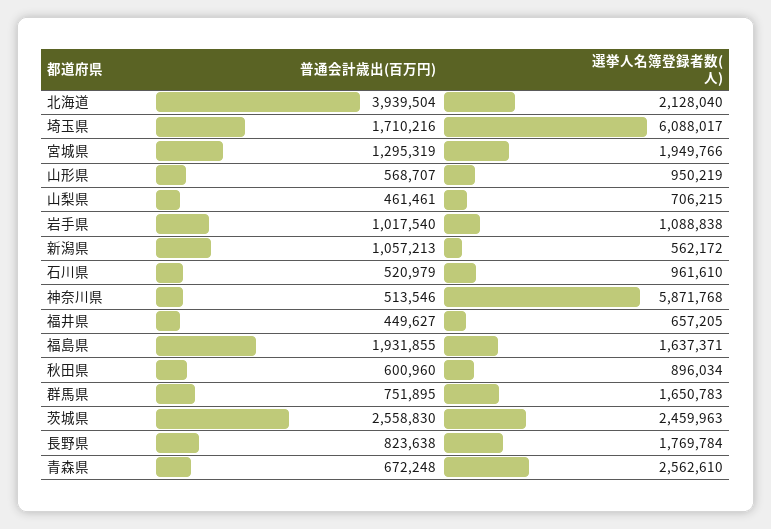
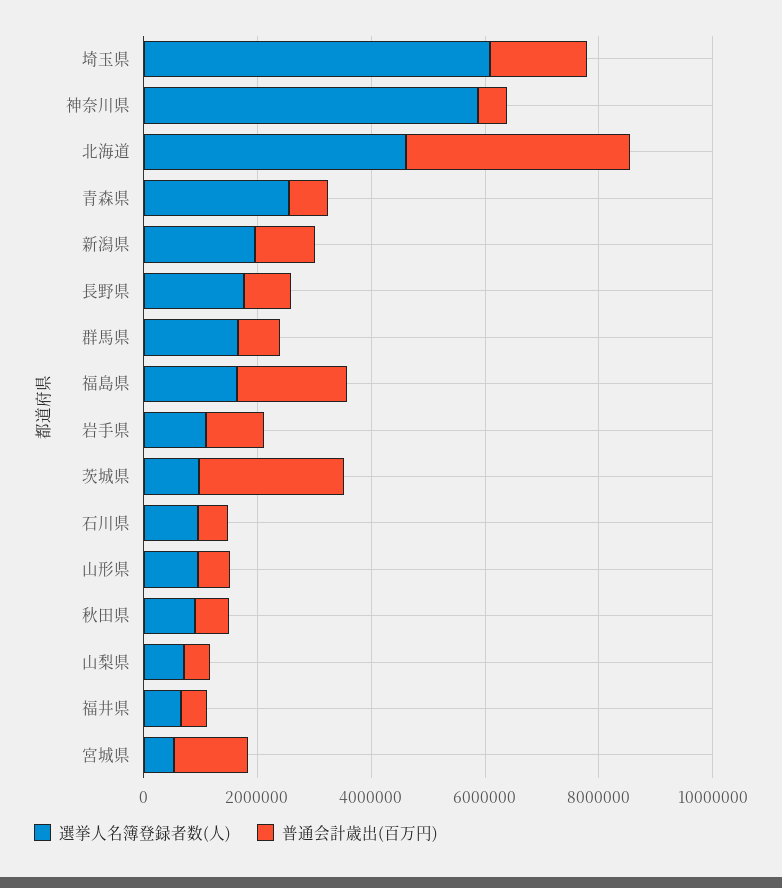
選挙人名簿登録者数(人), 北海道: 2128040 -> 4500000
選挙人名簿登録者数(人), 宮城県: 1949766 -> 500000
選挙人名簿登録者数(人), 新潟県: 562172 -> 2000000
選挙人名簿登録者数(人), 茨城県: 2459963 -> 1000000

